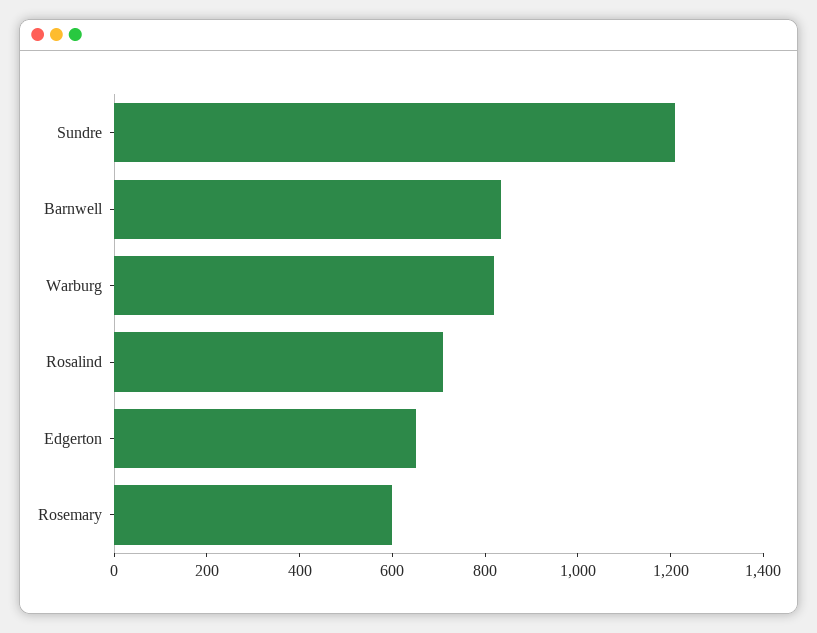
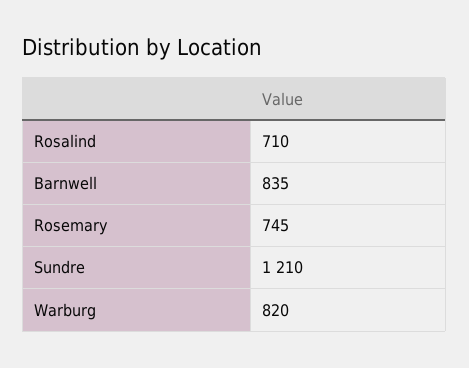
Edgerton: 650 -> none
Rosemary: 600 -> 745

